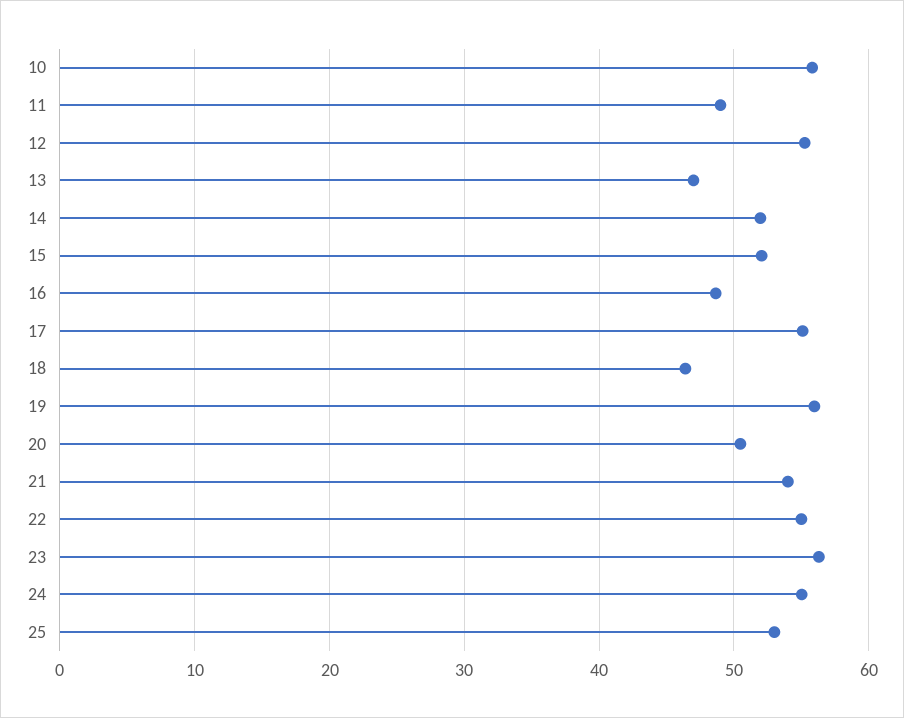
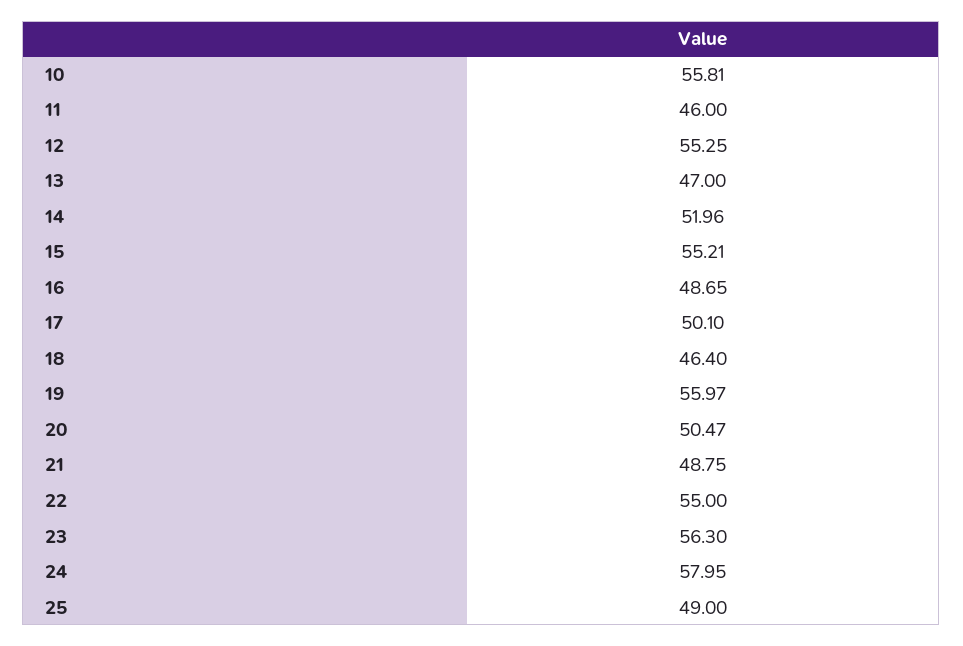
11: 49 -> 46
15: 52 -> 55.21
17: 55 -> 50.1
21: 54 -> 48.75
24: 55 -> 57.95
25: 53 -> 49

